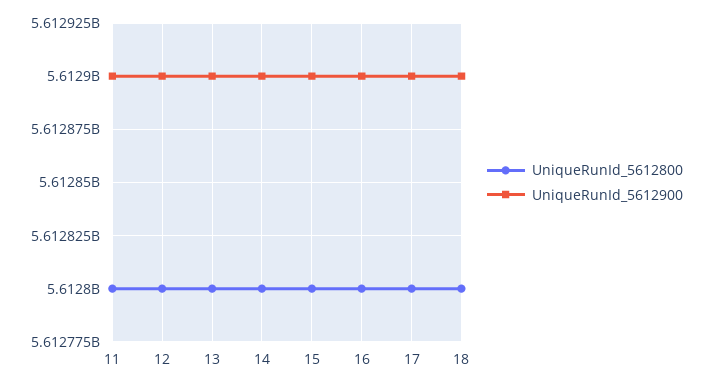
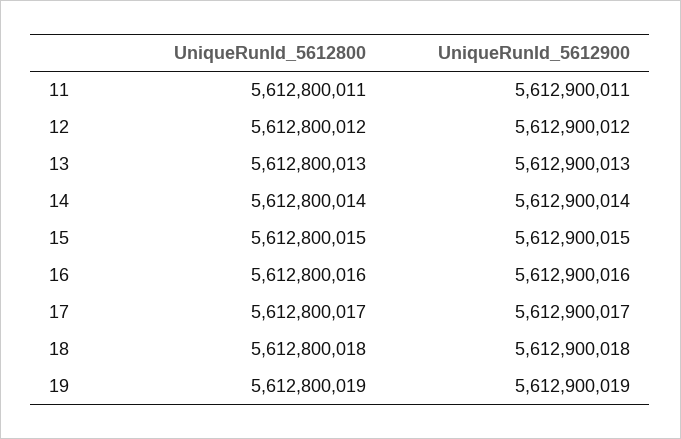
UniqueRunId_5612800, 19: none -> 5612800019
UniqueRunId_5612900, 19: none -> 5612900019

